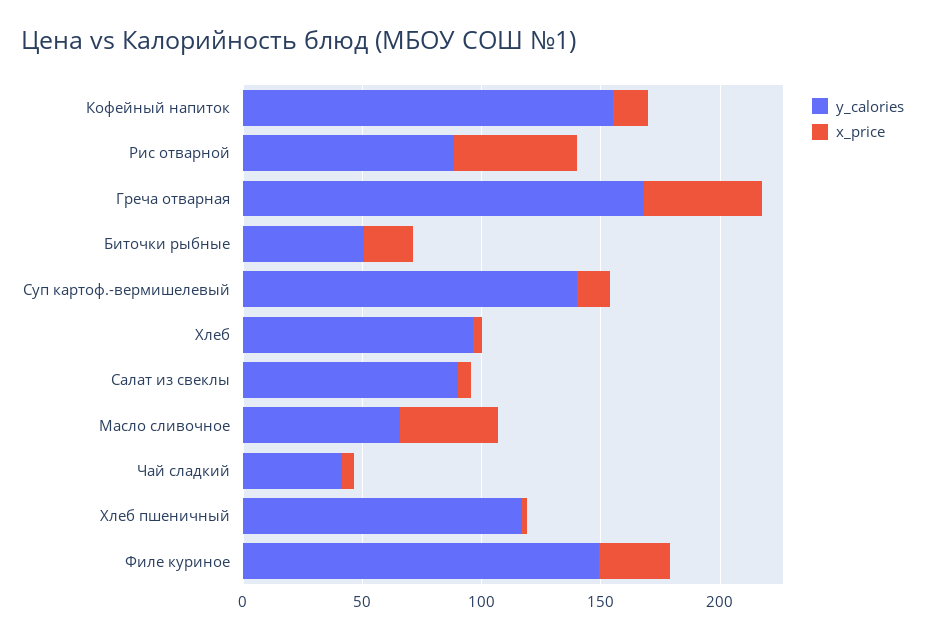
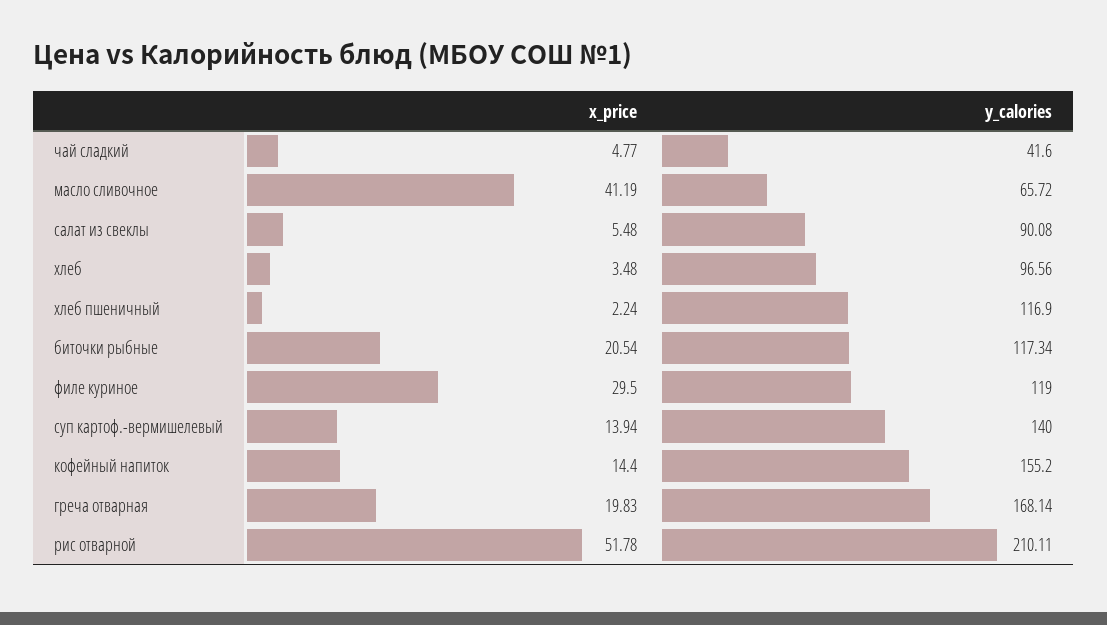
y_calories, Рис отварной: 90 -> 210.11
x_price, Греча отварная: 50 -> 19.83
y_calories, Биточки рыбные: 50 -> 117.34
y_calories, Филе куриное: 150 -> 119

